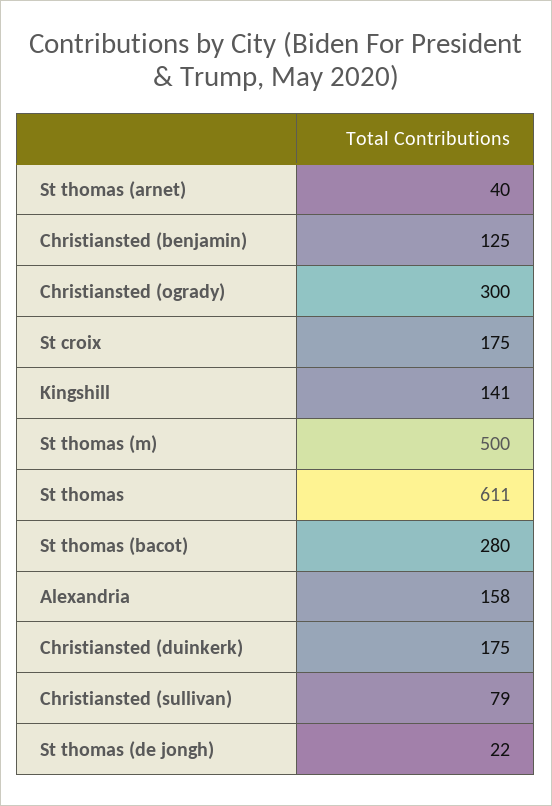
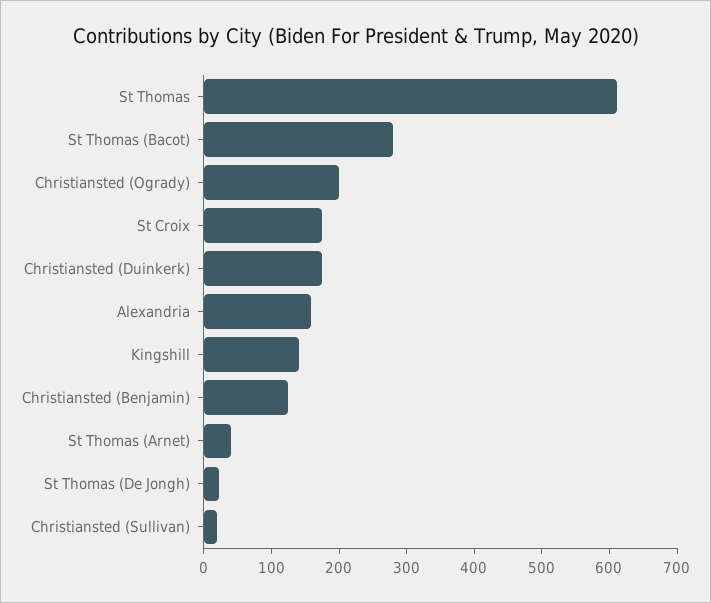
Christiansted (ogrady): 300 -> 200
St thomas (m): 500 -> none
Christiansted (sullivan): 79 -> 20

